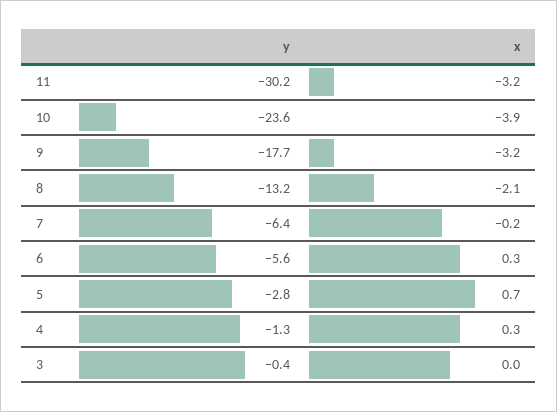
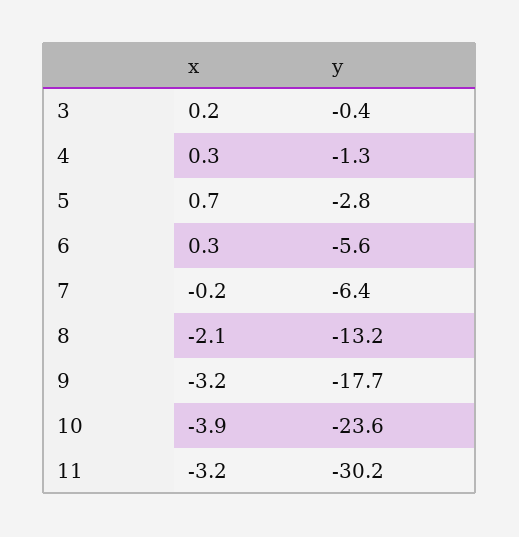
x, 3: 0 -> 0.2

